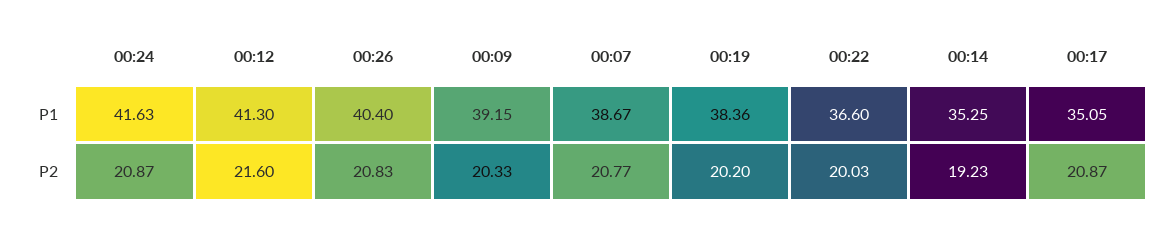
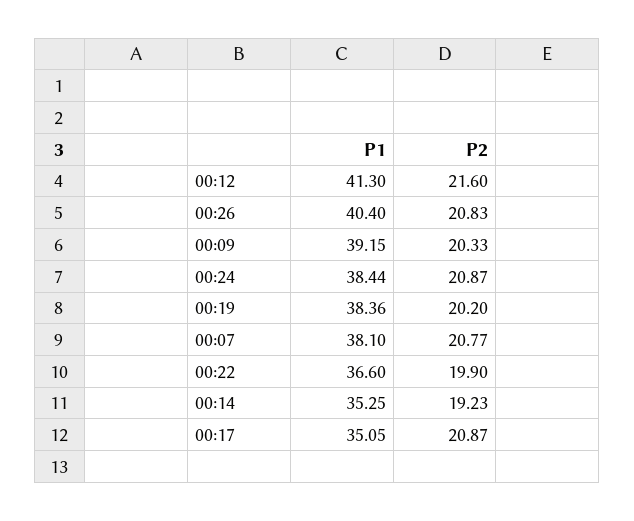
00:24, P1: 41.63 -> 38.44
00:07, P1: 38.67 -> 38.1
00:22, P2: 20.03 -> 19.9

